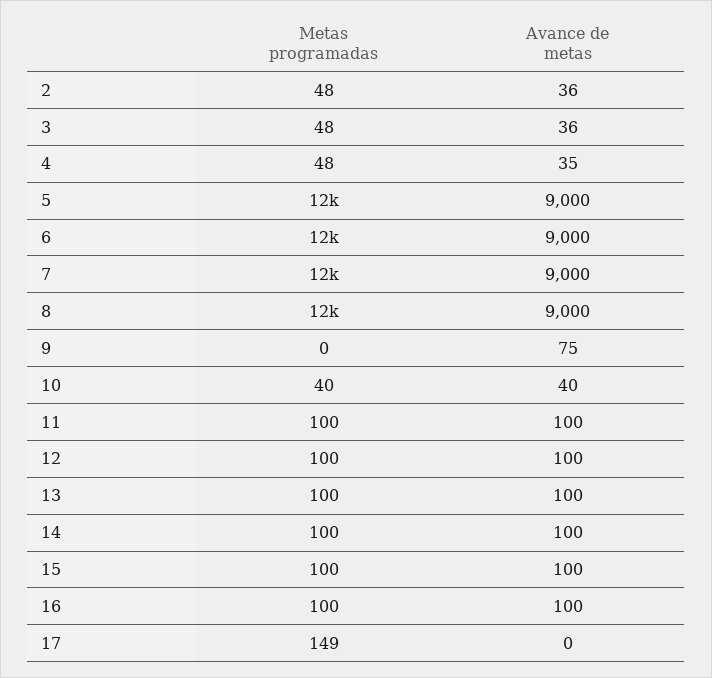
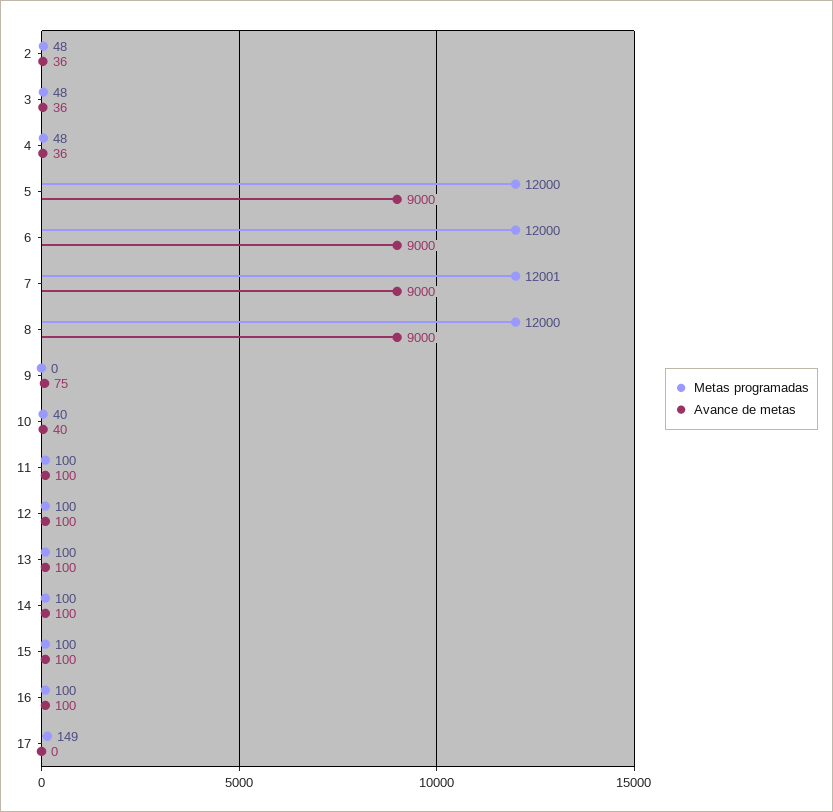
Avance de metas, 4: 35 -> 36
Metas programadas, 7: 12000 -> 12001

